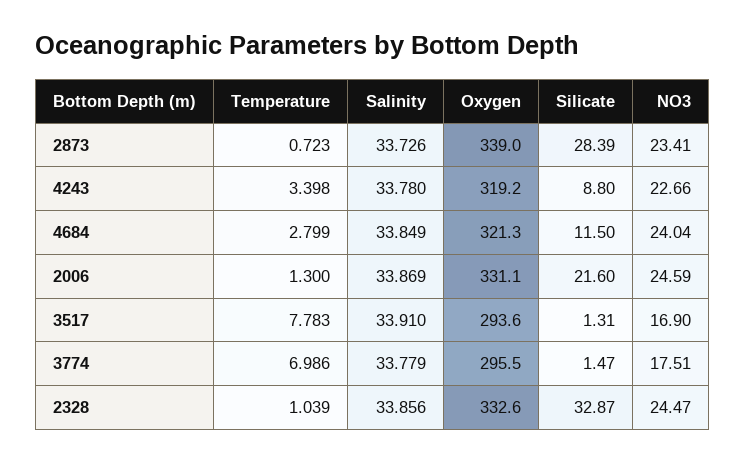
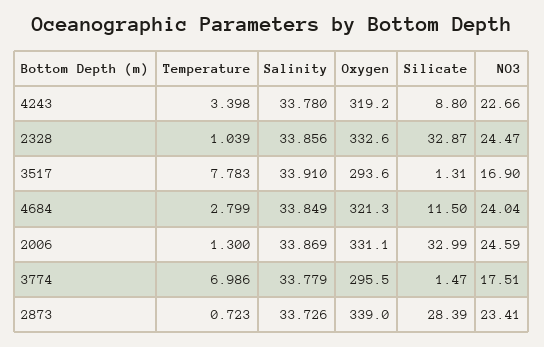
Silicate, 2006: 21.6 -> 32.99

